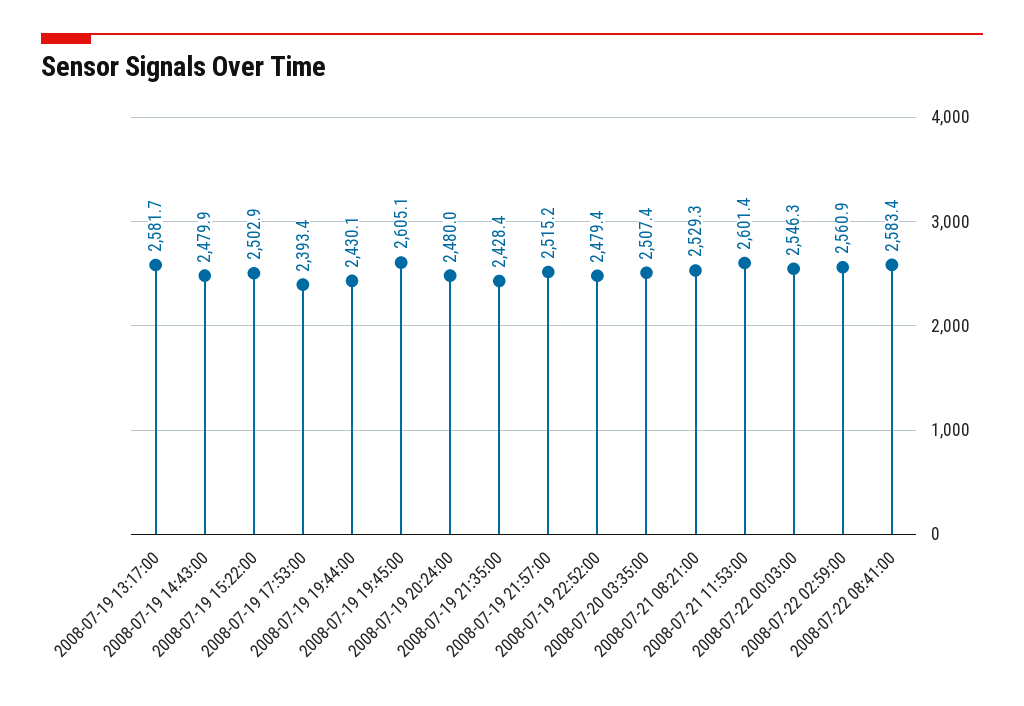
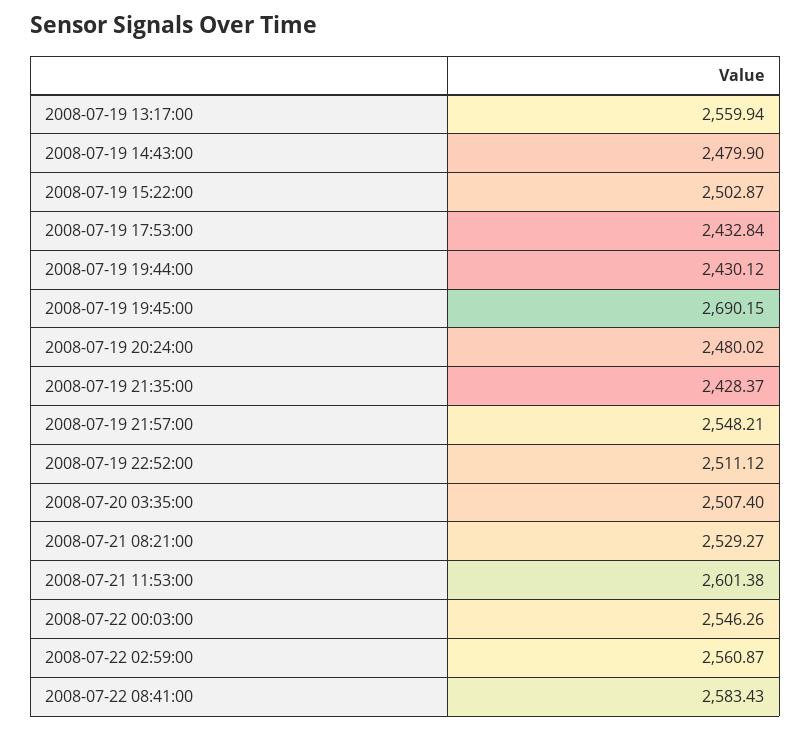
2008-07-19 13:17:00: 2581.7 -> 2559.94
2008-07-19 17:53:00: 2393.4 -> 2432.84
2008-07-19 19:45:00: 2605.1 -> 2690.15
2008-07-19 21:57:00: 2515.2 -> 2548.21
2008-07-19 22:52:00: 2479.4 -> 2511.12

